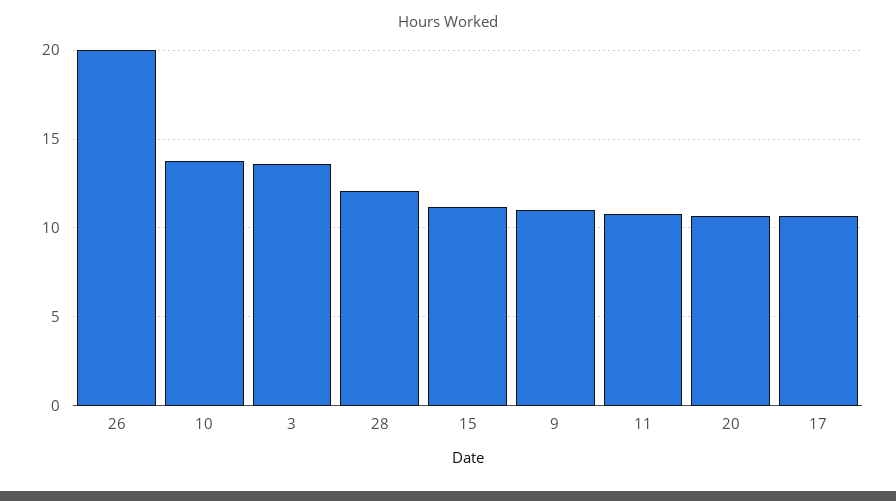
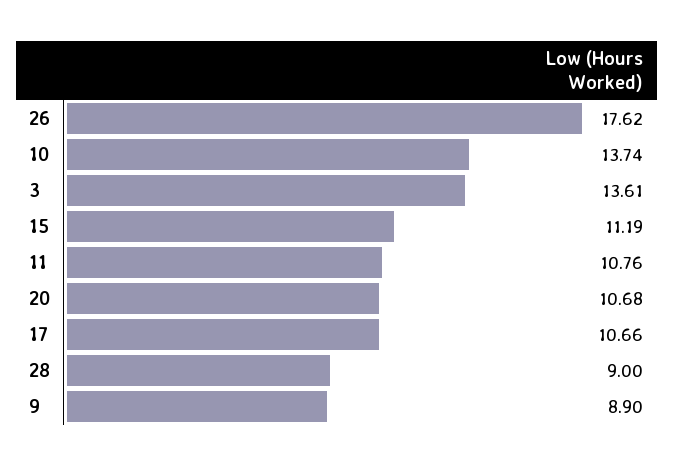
26: 20 -> 17.62
28: 12 -> 9
9: 11 -> 8.9

